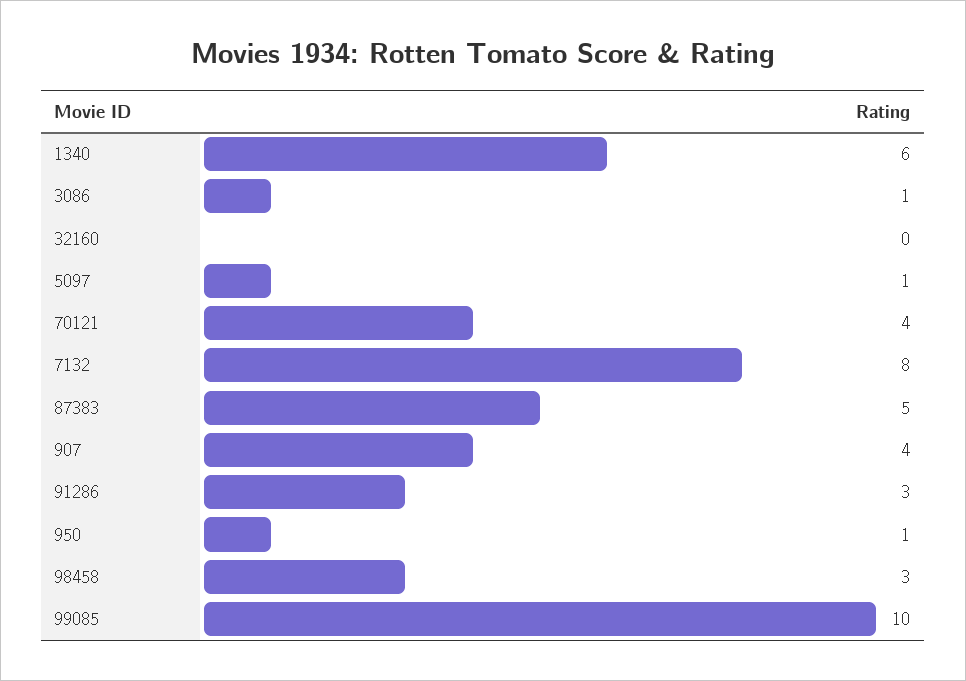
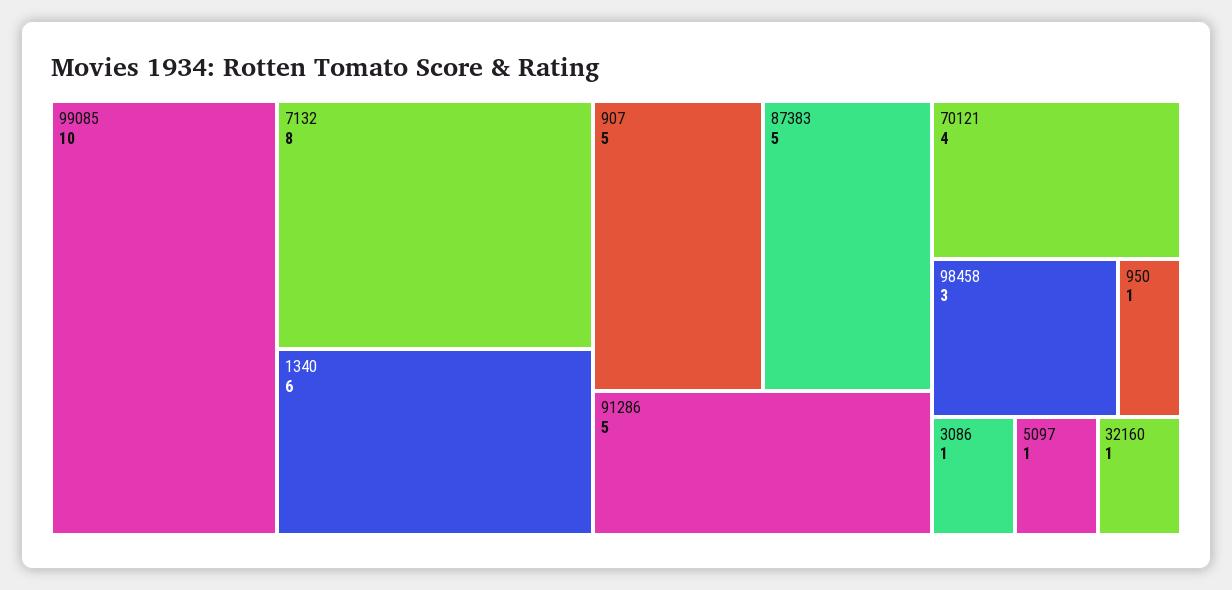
32160: 0 -> 1
907: 4 -> 5
91286: 3 -> 5

